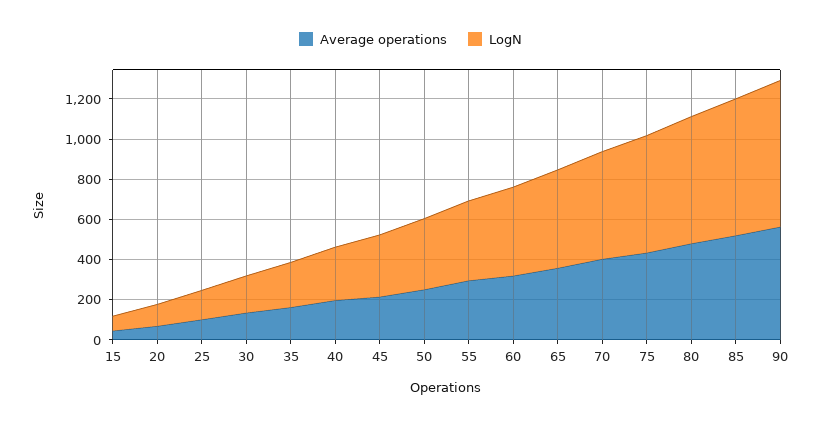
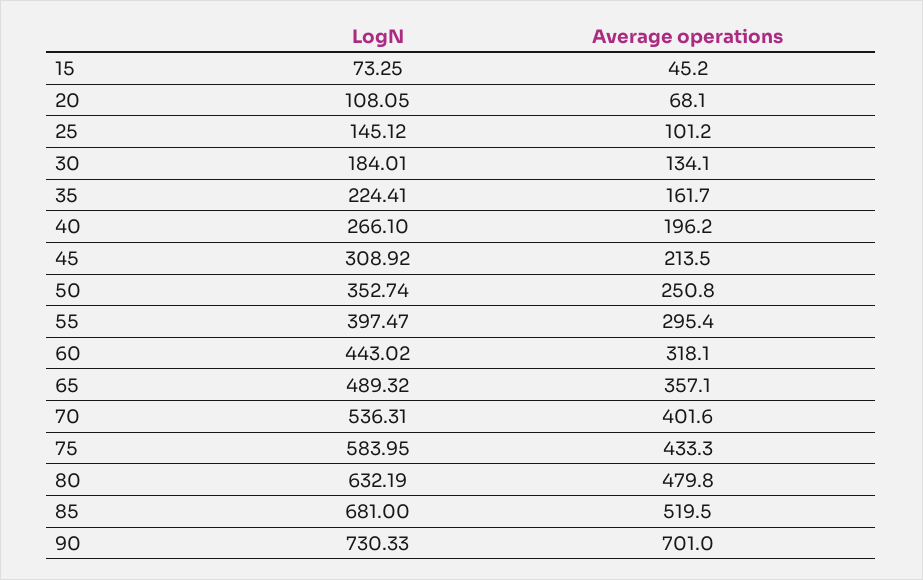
Average operations, 90: 550 -> 701

